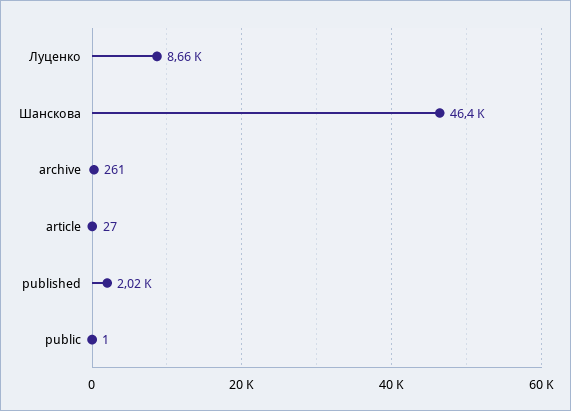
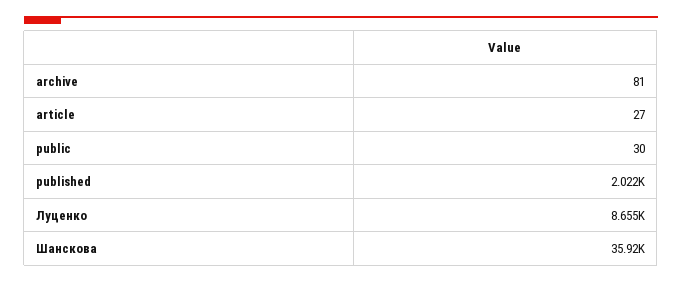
Шанскова: 46400 -> 35920
archive: 261 -> 81
public: 1 -> 30

